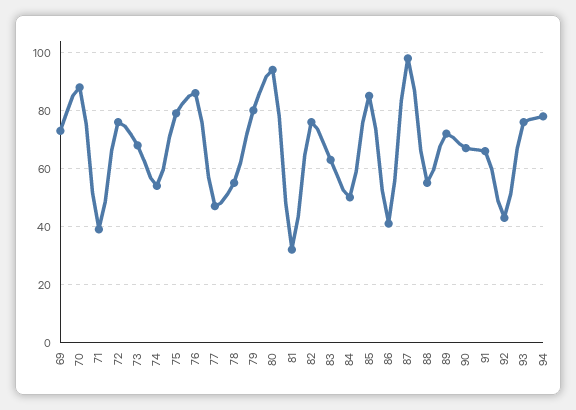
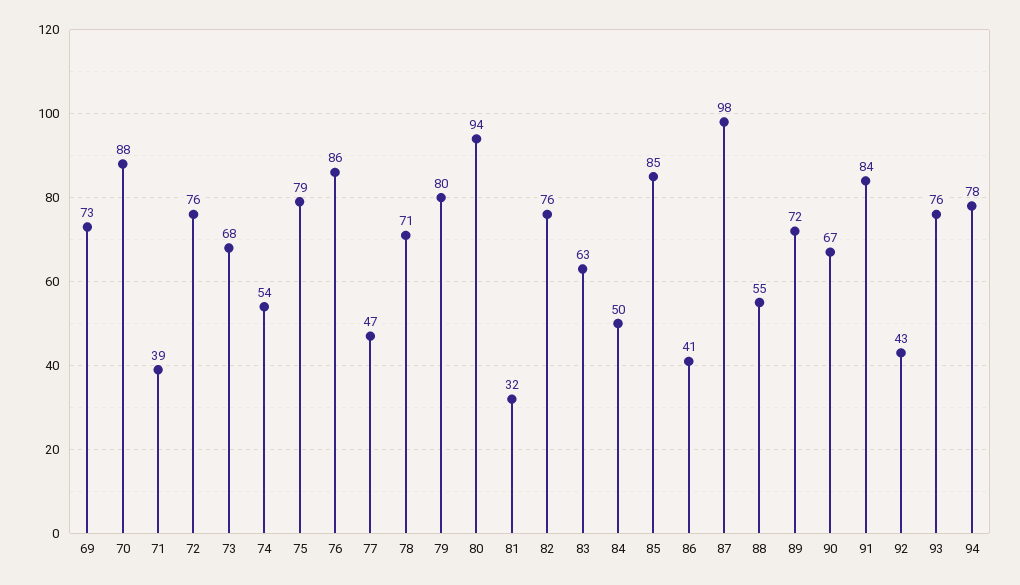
78: 55 -> 71
91: 65 -> 84

